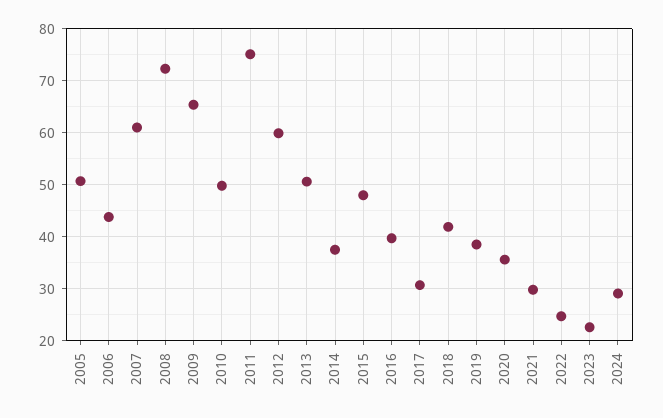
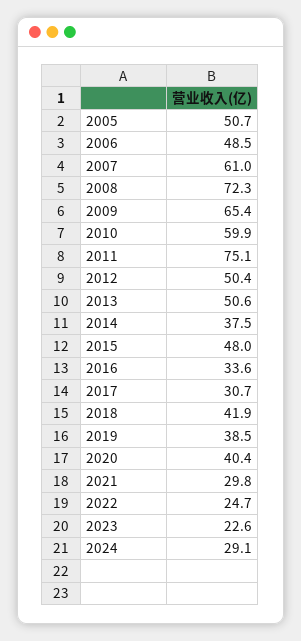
2006: 44 -> 48.5
2010: 50 -> 59.9
2012: 60 -> 50.4
2016: 40 -> 33.6
2020: 36 -> 40.4

